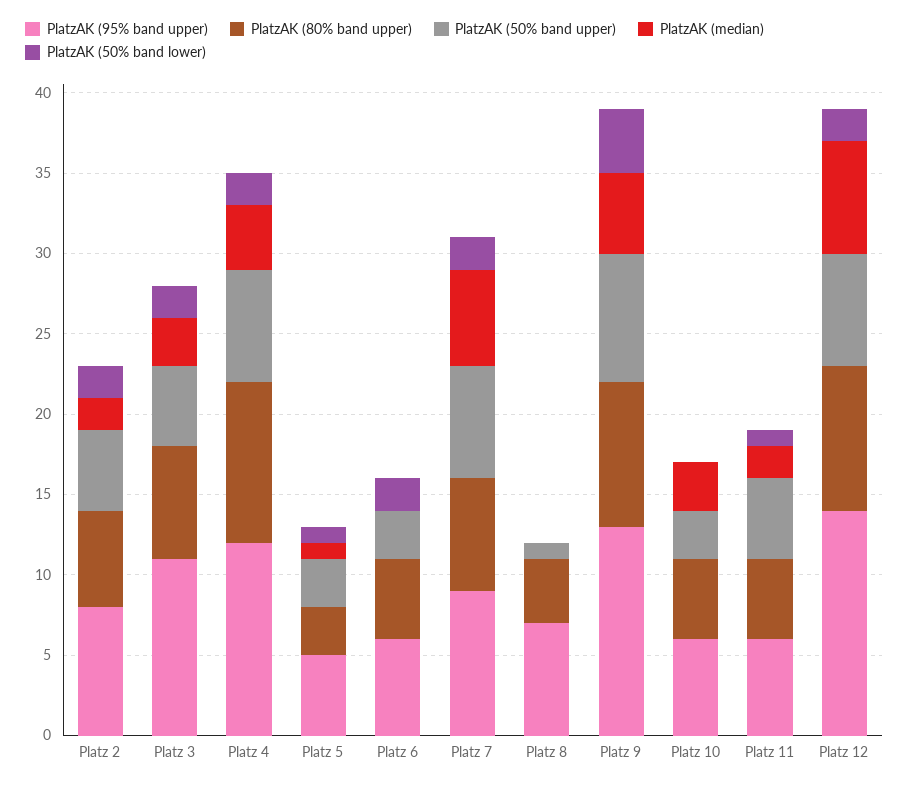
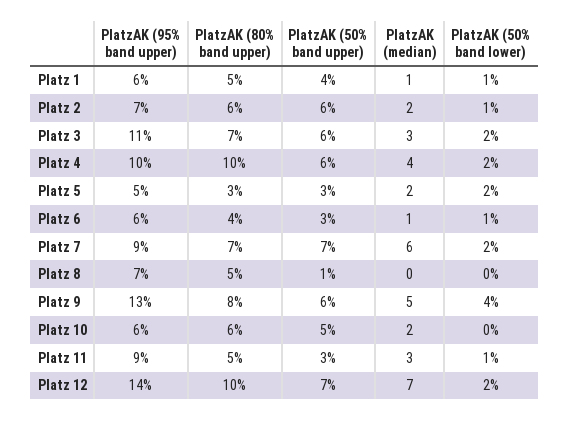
PlatzAK (95% band upper), Platz 2: 8 -> 7
PlatzAK (50% band upper), Platz 2: 5 -> 6
PlatzAK (50% band lower), Platz 2: 2 -> 1
PlatzAK (50% band upper), Platz 3: 5 -> 6
PlatzAK (95% band upper), Platz 4: 12 -> 10
PlatzAK (50% band upper), Platz 4: 7 -> 6
PlatzAK (median), Platz 5: 1 -> 2
PlatzAK (50% band lower), Platz 5: 1 -> 2
PlatzAK (80% band upper), Platz 6: 5 -> 4
PlatzAK (median), Platz 6: 0 -> 1
PlatzAK (50% band lower), Platz 6: 2 -> 1
PlatzAK (80% band upper), Platz 8: 4 -> 5
PlatzAK (80% band upper), Platz 9: 9 -> 8
PlatzAK (50% band upper), Platz 9: 8 -> 6
PlatzAK (80% band upper), Platz 10: 5 -> 6
PlatzAK (50% band upper), Platz 10: 3 -> 5
PlatzAK (median), Platz 10: 3 -> 2
PlatzAK (95% band upper), Platz 11: 6 -> 9
PlatzAK (50% band upper), Platz 11: 5 -> 3
PlatzAK (median), Platz 11: 2 -> 3
PlatzAK (80% band upper), Platz 12: 9 -> 10
PlatzAK (95% band upper), Platz 1: none -> 6
PlatzAK (80% band upper), Platz 1: none -> 5
PlatzAK (50% band upper), Platz 1: none -> 4
PlatzAK (median), Platz 1: none -> 1
PlatzAK (50% band lower), Platz 1: none -> 1

